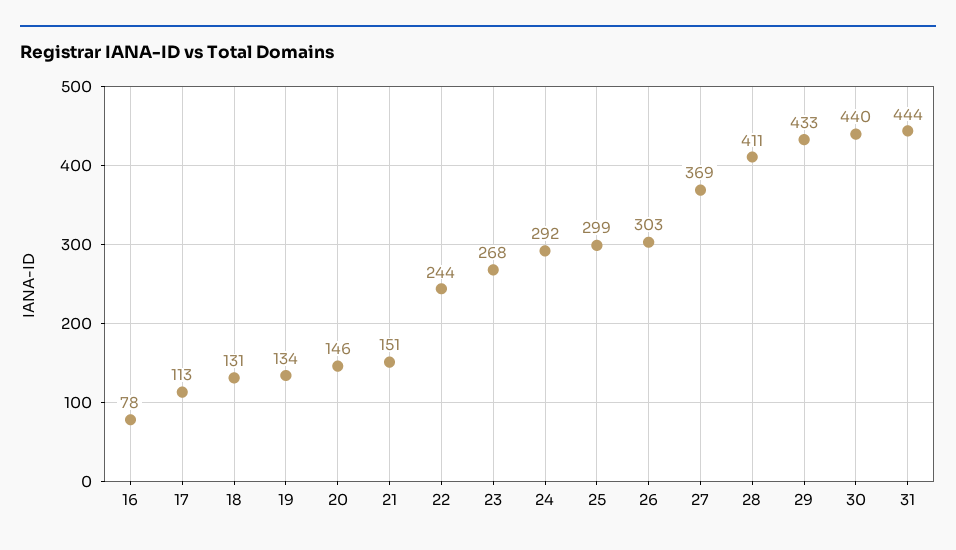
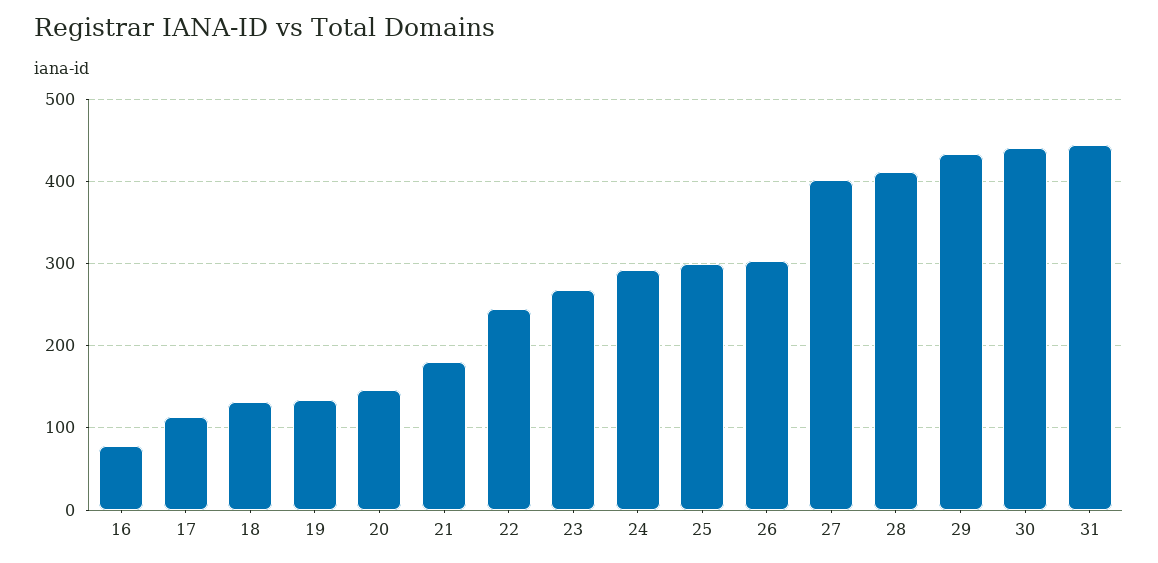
21: 151 -> 180
27: 369 -> 400

